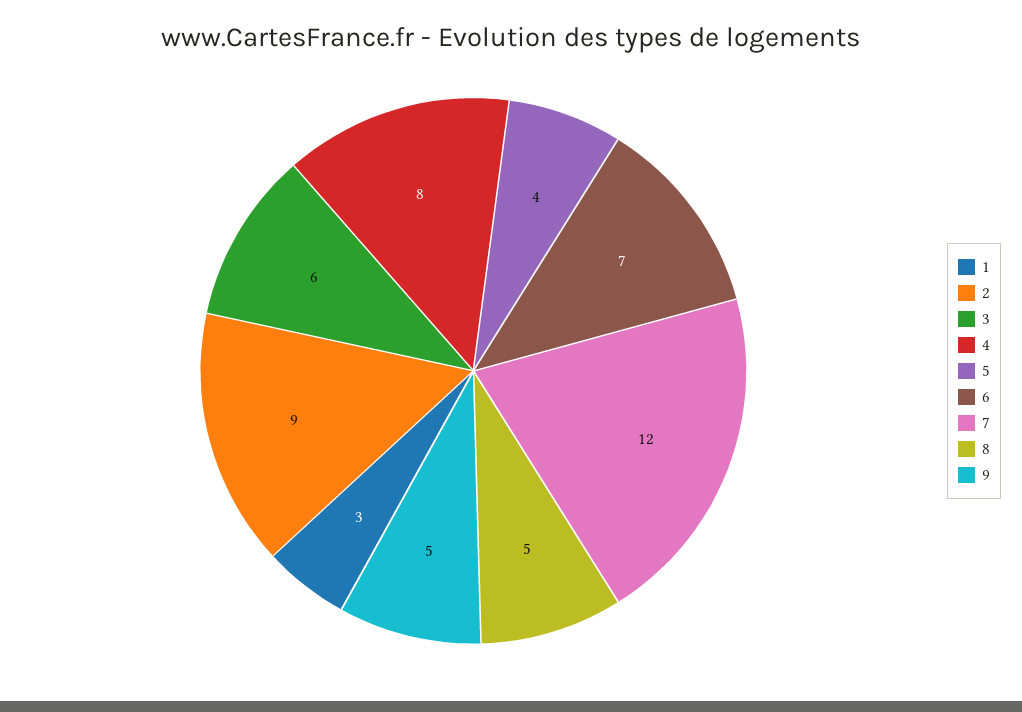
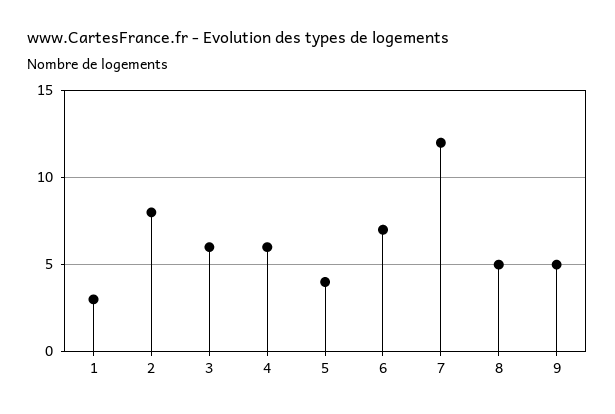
2: 9 -> 8
4: 8 -> 6

